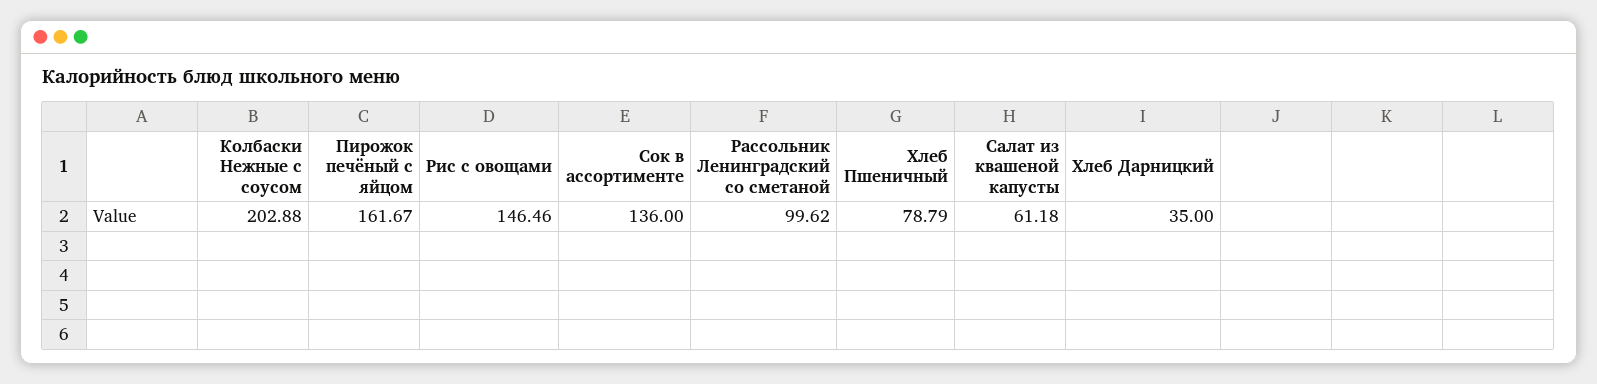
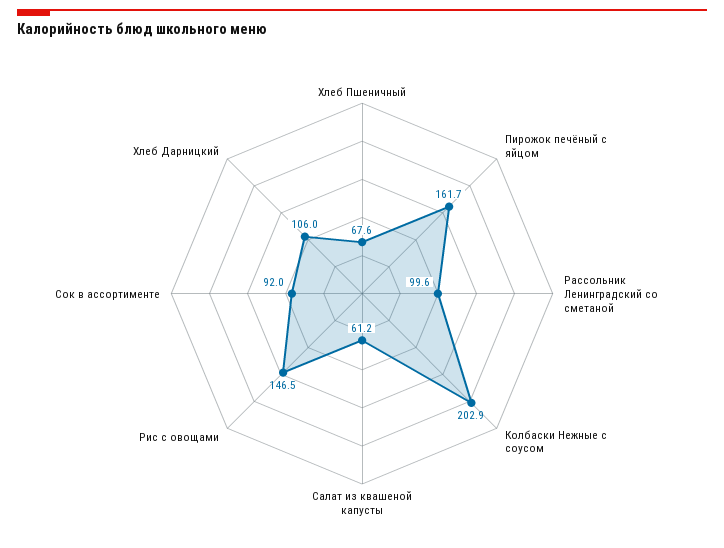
Сок в ассортименте: 136 -> 92
Хлеб Пшеничный: 78.79 -> 67.6
Хлеб Дарницкий: 35 -> 106

